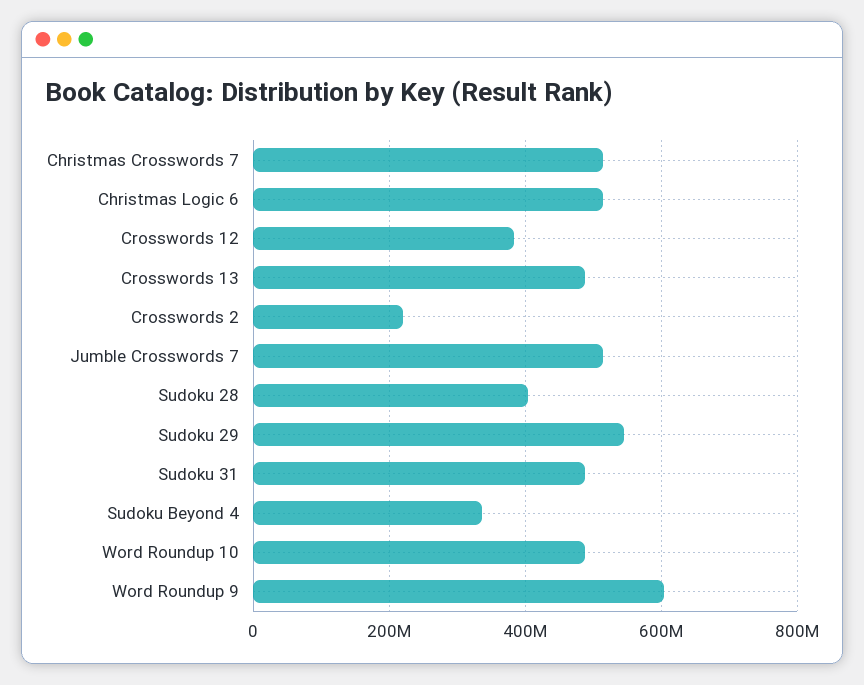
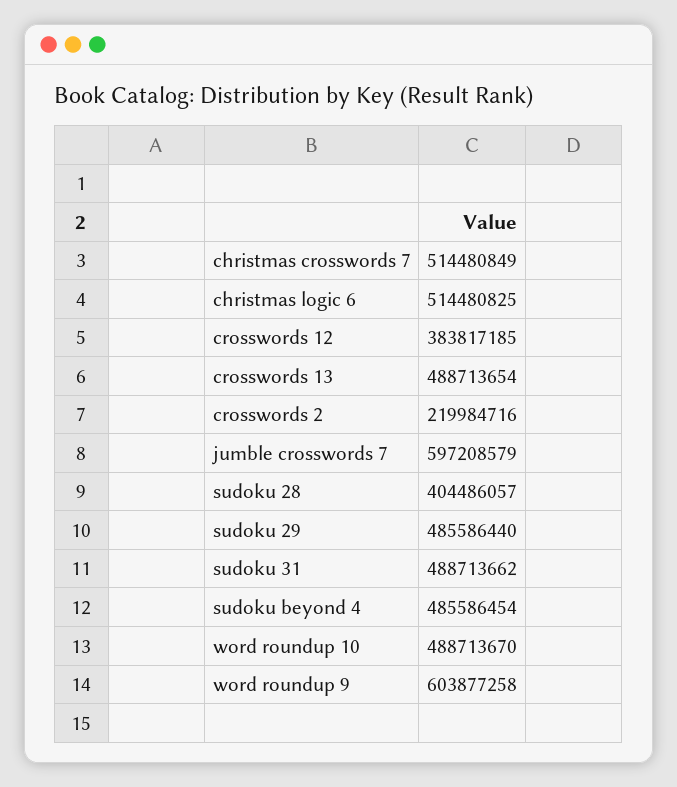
Jumble Crosswords 7: 520000000 -> 597208579
Sudoku 29: 540000000 -> 485586440
Sudoku Beyond 4: 340000000 -> 485586454

